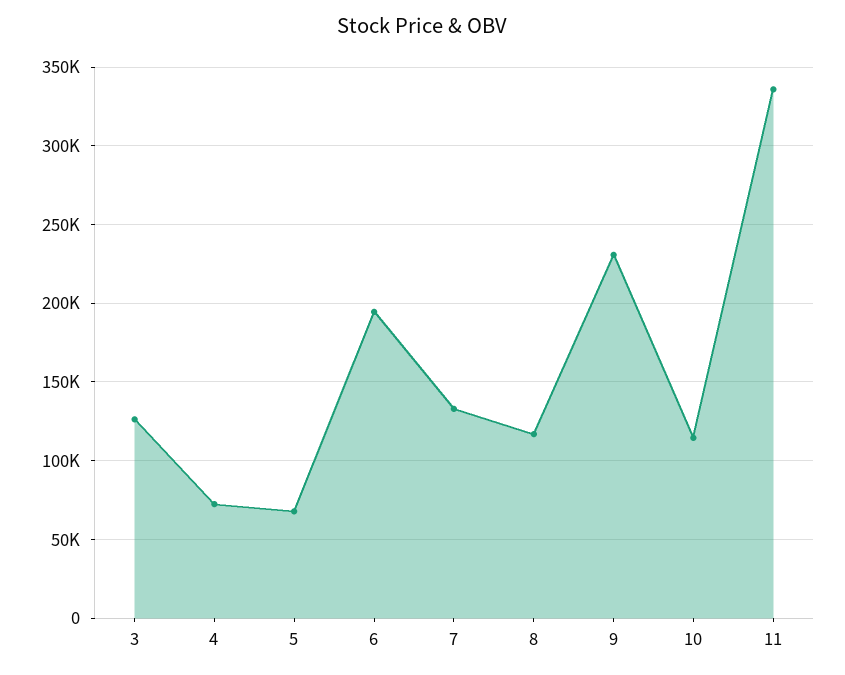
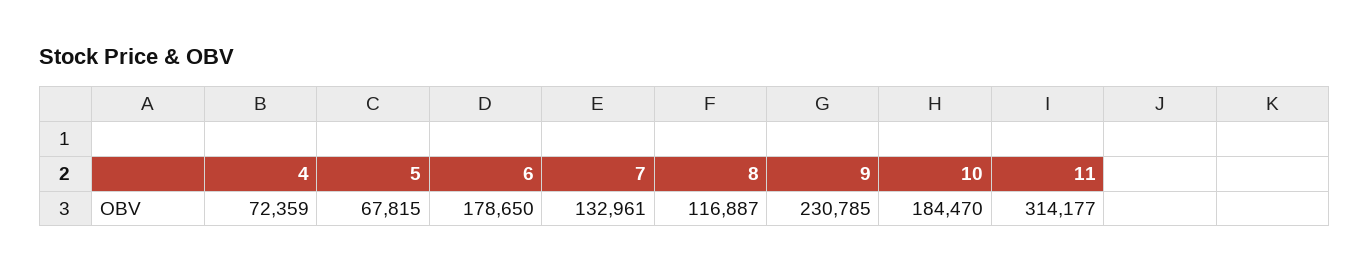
3: 125000 -> none
6: 195000 -> 178650
10: 115000 -> 184470
11: 335000 -> 314177

